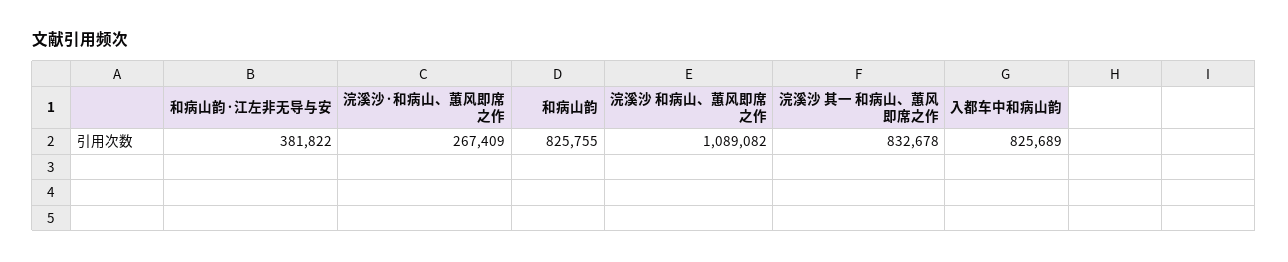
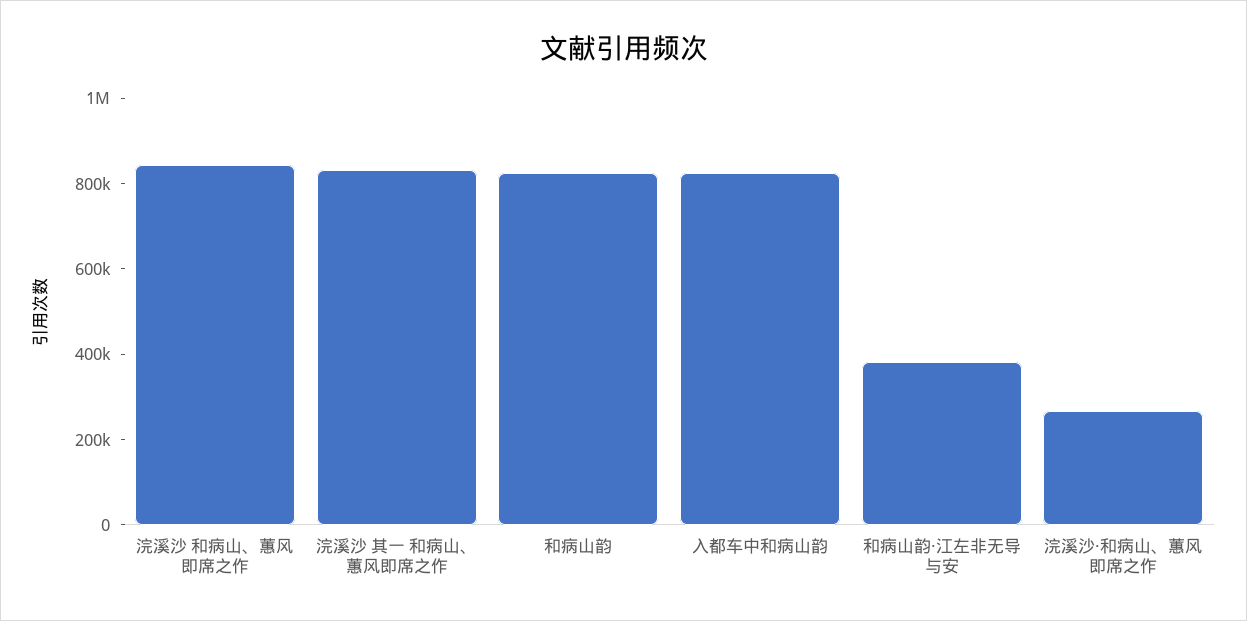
浣溪沙 和病山、蕙风即席之作: 1089082 -> 850000

